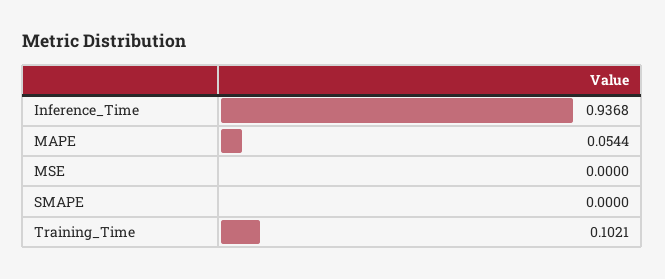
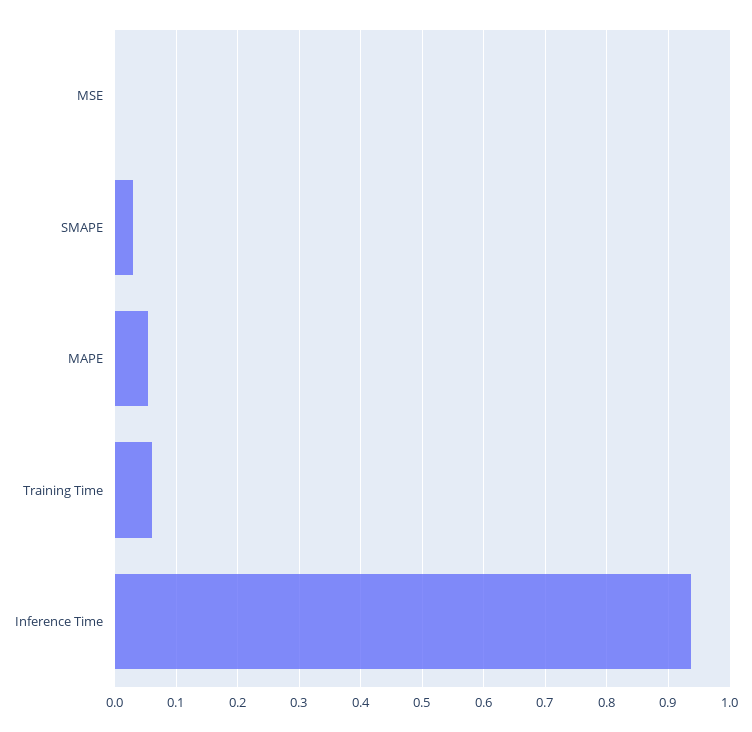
SMAPE: 0 -> 0.03
Training_Time: 0.1021 -> 0.06

